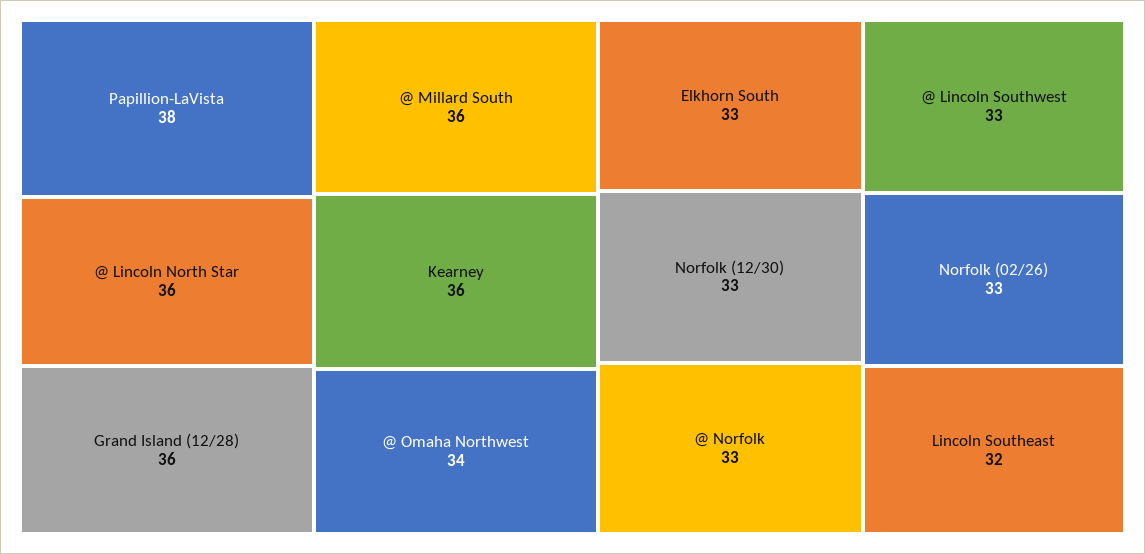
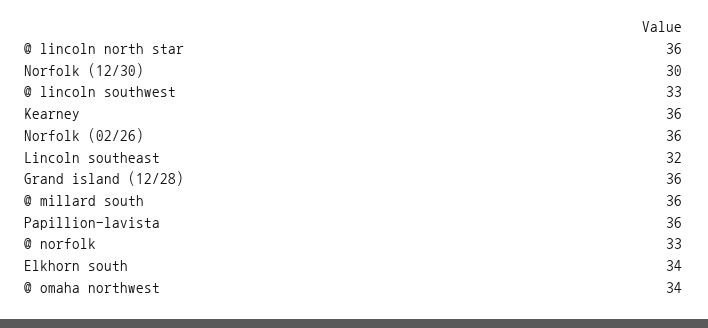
Papillion-LaVista: 38 -> 36
Elkhorn South: 33 -> 34
Norfolk (12/30): 33 -> 30
Norfolk (02/26): 33 -> 36

